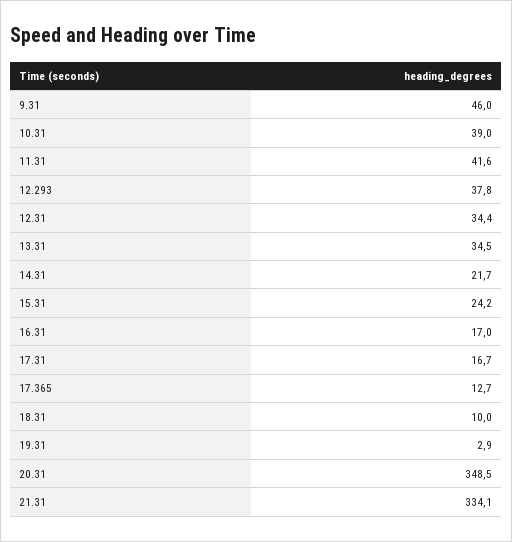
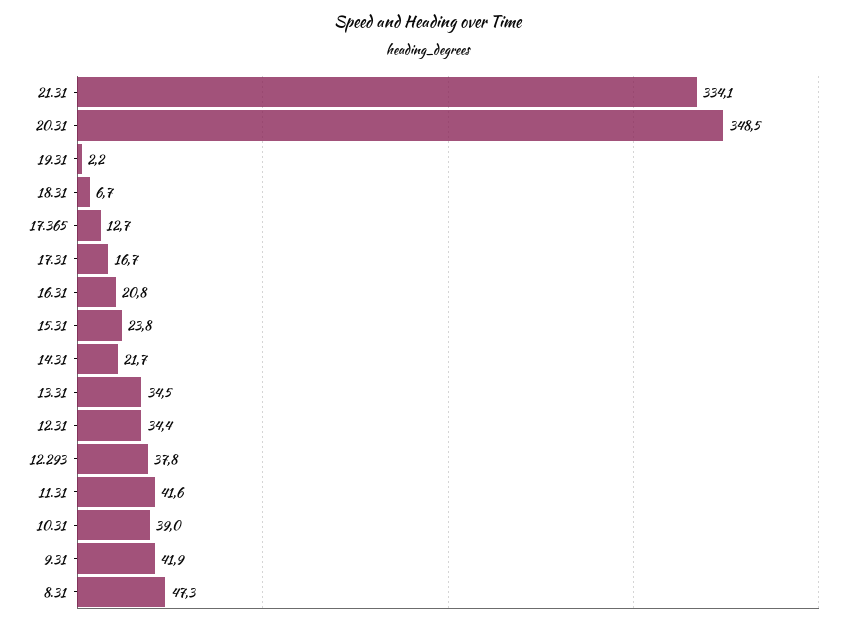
9.31: 46 -> 41.9
15.31: 24.2 -> 23.8
16.31: 17 -> 20.8
18.31: 10 -> 6.7
19.31: 2.9 -> 2.2
8.31: none -> 47.3

